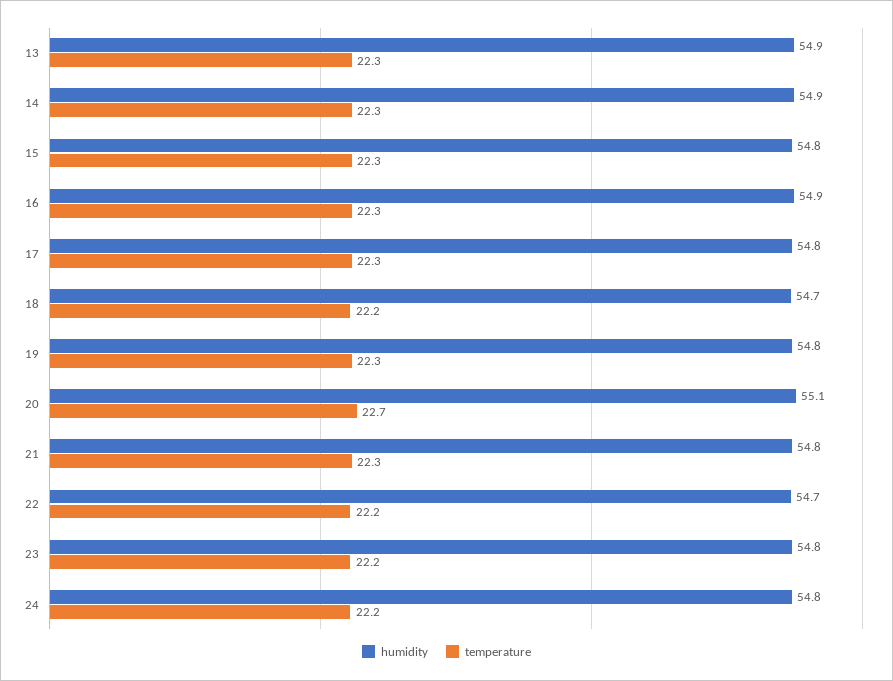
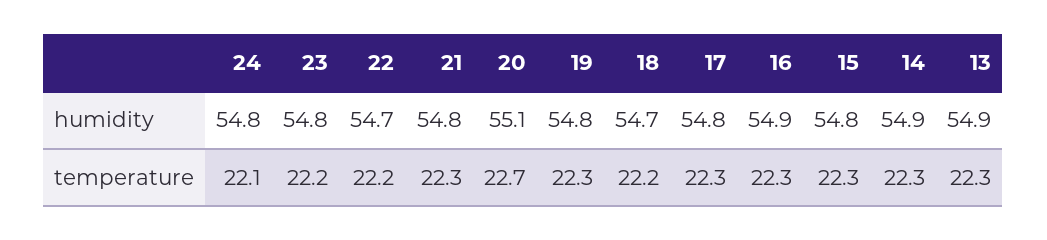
temperature, 24: 22.2 -> 22.1

